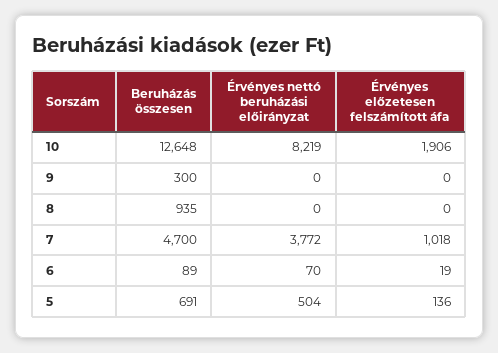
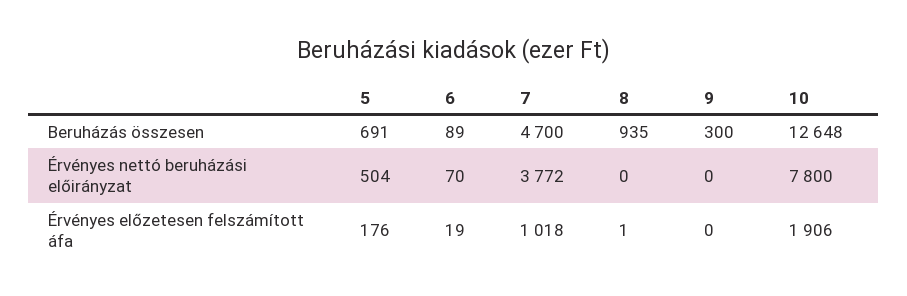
Érvényes nettó beruházási előirányzat, 10: 8219 -> 7800
Érvényes előzetesen felszámított áfa, 8: 0 -> 1
Érvényes előzetesen felszámított áfa, 5: 136 -> 176

